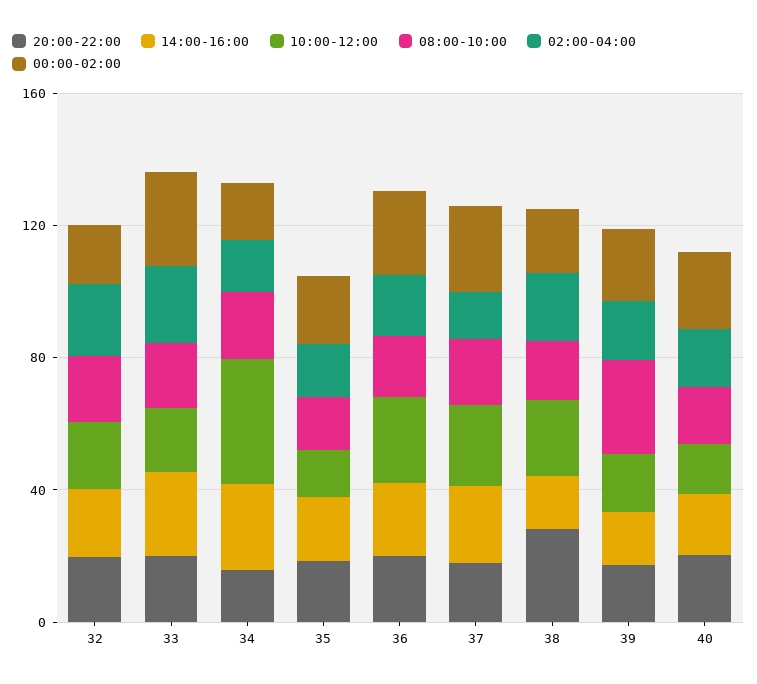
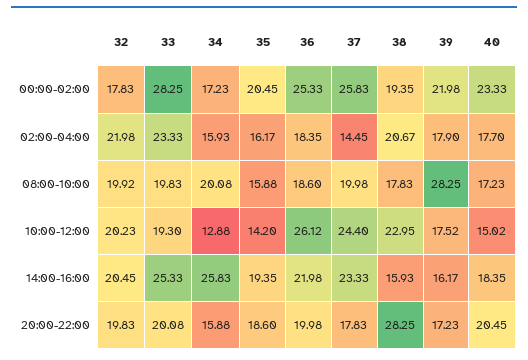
10:00-12:00, 34: 40 -> 12.88

